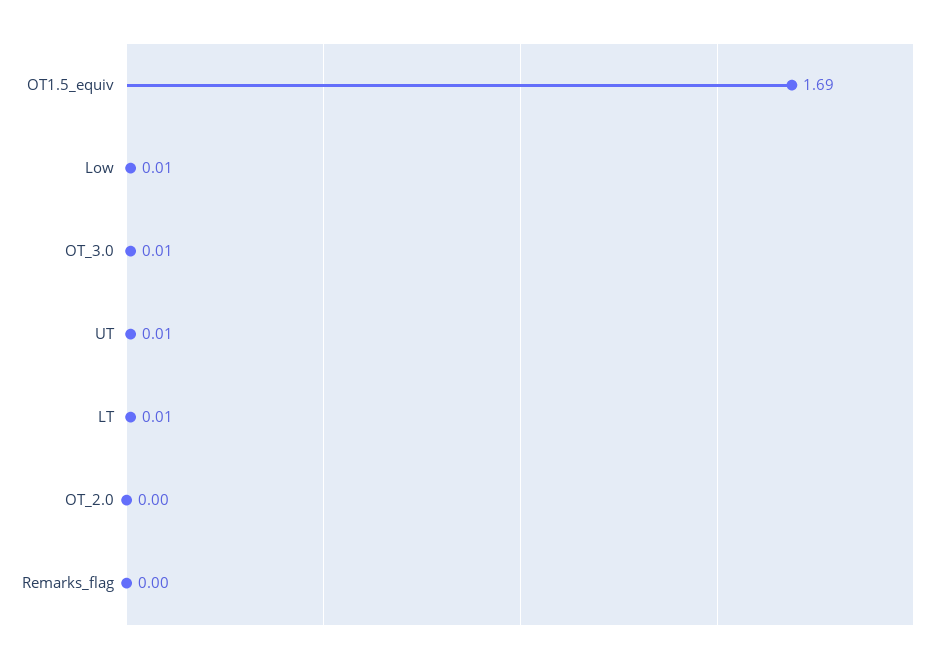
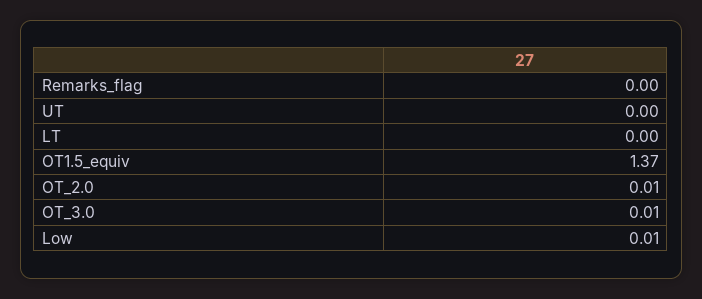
OT1.5_equiv: 1.69 -> 1.37
UT: 0.01 -> 0
LT: 0.01 -> 0
OT_2.0: 0 -> 0.01

